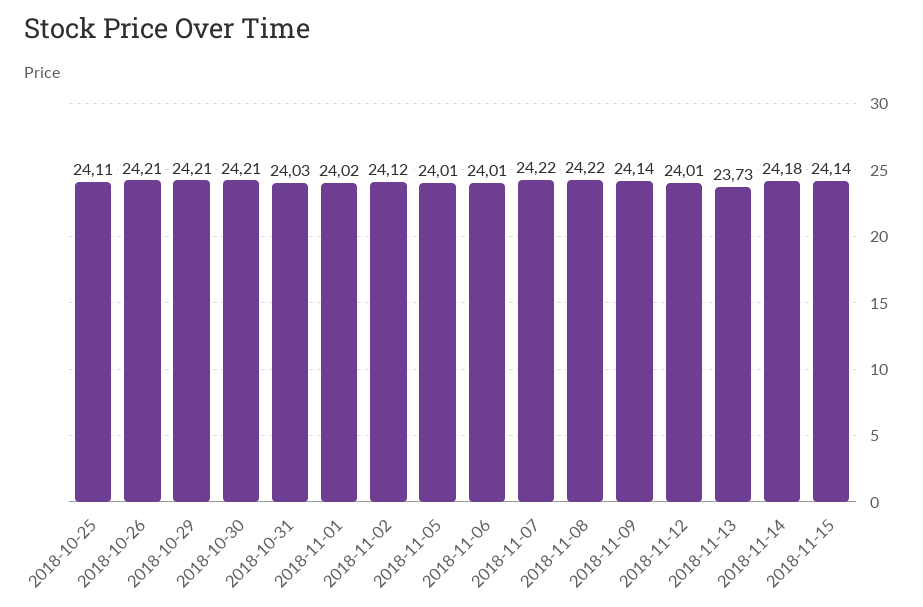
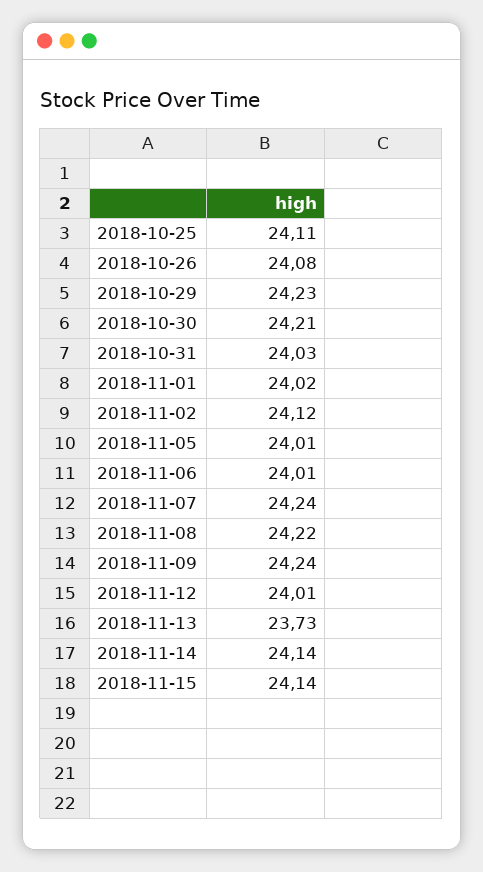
2018-10-26: 24.21 -> 24.08
2018-10-29: 24.21 -> 24.23
2018-11-07: 24.22 -> 24.24
2018-11-09: 24.14 -> 24.24
2018-11-14: 24.18 -> 24.14

